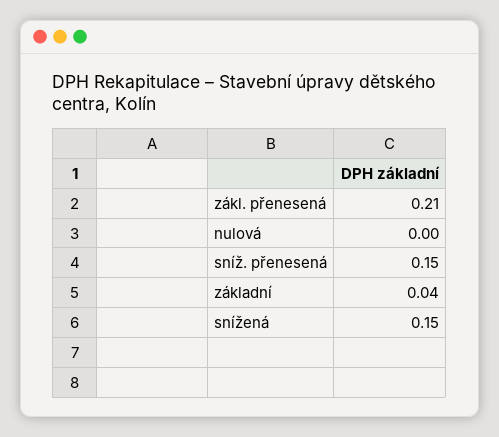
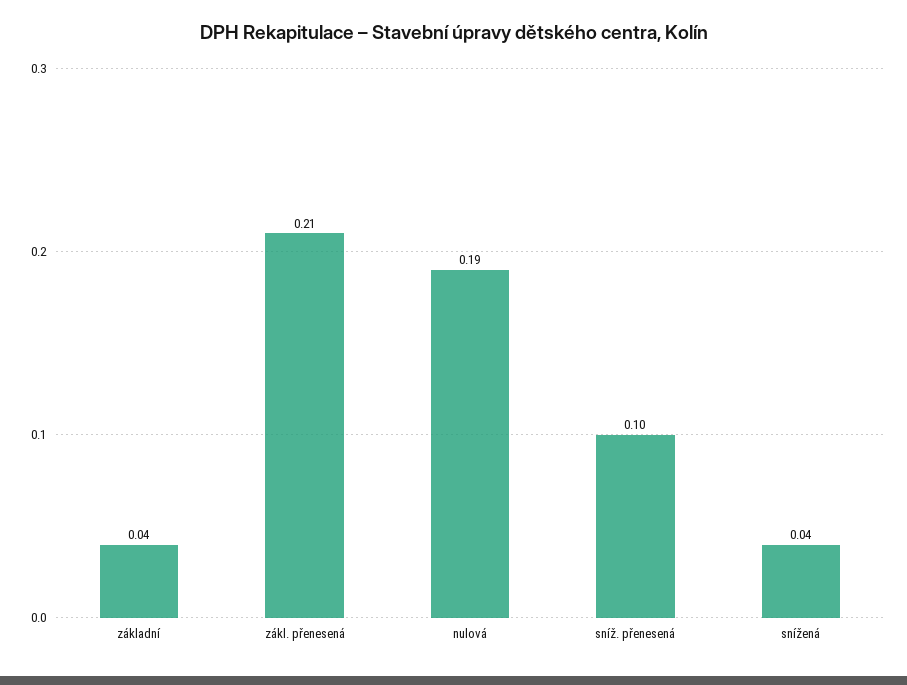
nulová: 0 -> 0.19
sníž. přenesená: 0.15 -> 0.1
snížená: 0.15 -> 0.04

